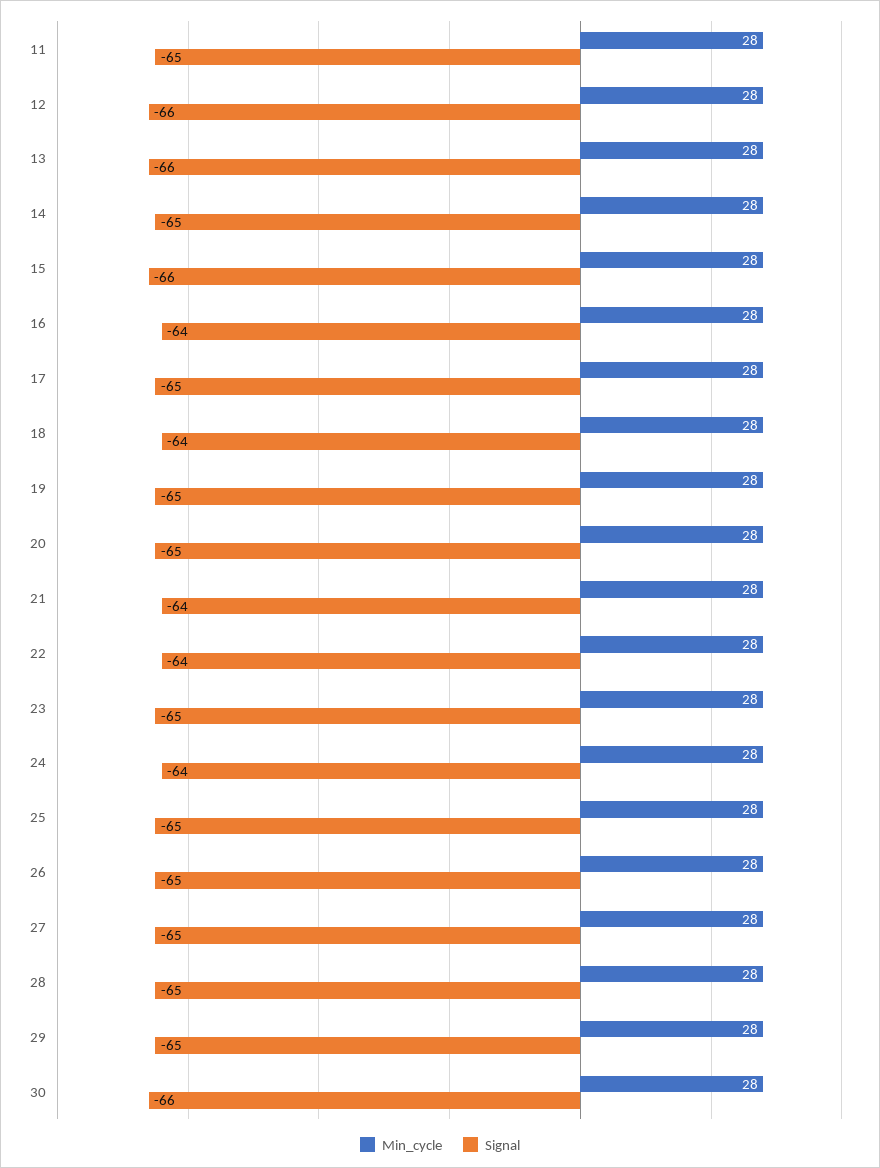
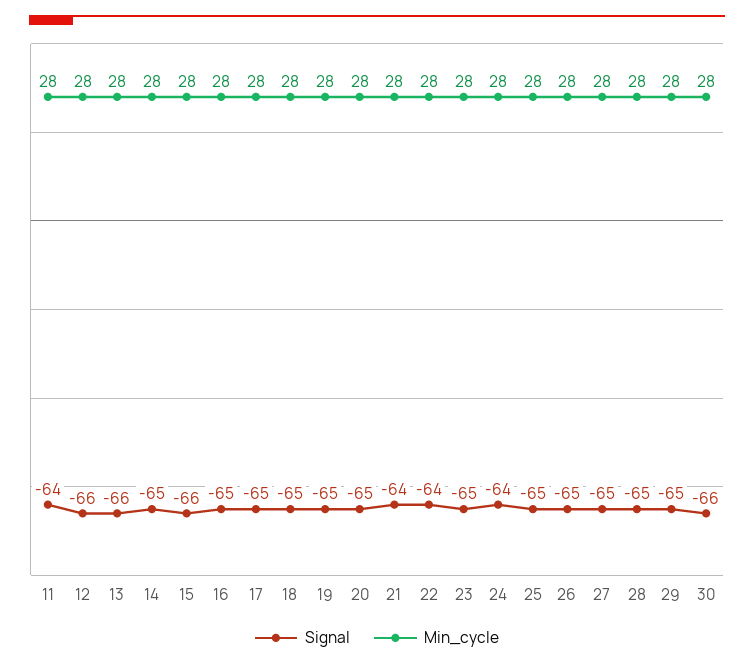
Signal, 11: -65 -> -64
Signal, 16: -64 -> -65
Signal, 18: -64 -> -65

